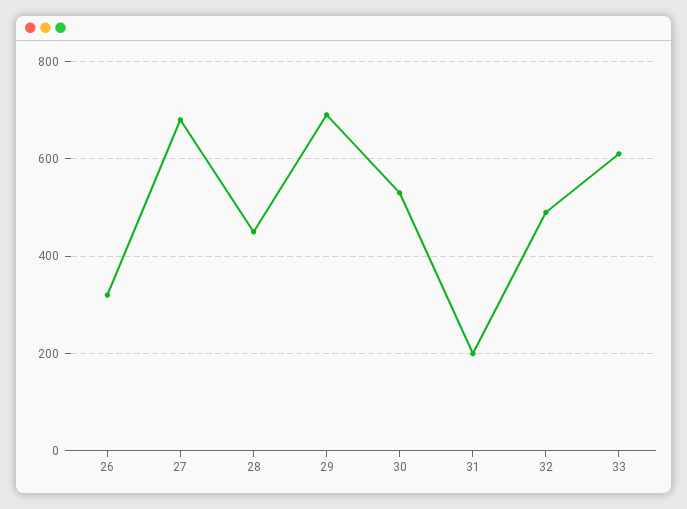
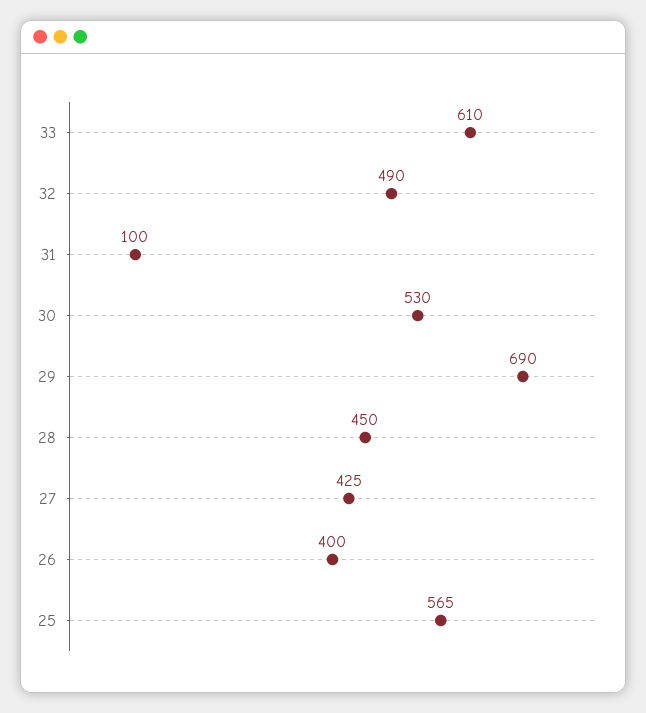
26: 320 -> 400
27: 680 -> 425
31: 200 -> 100
25: none -> 565

